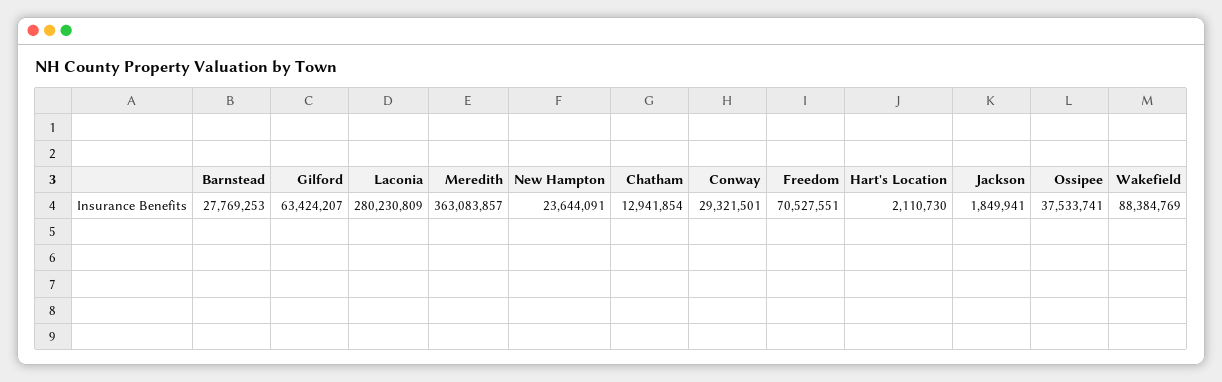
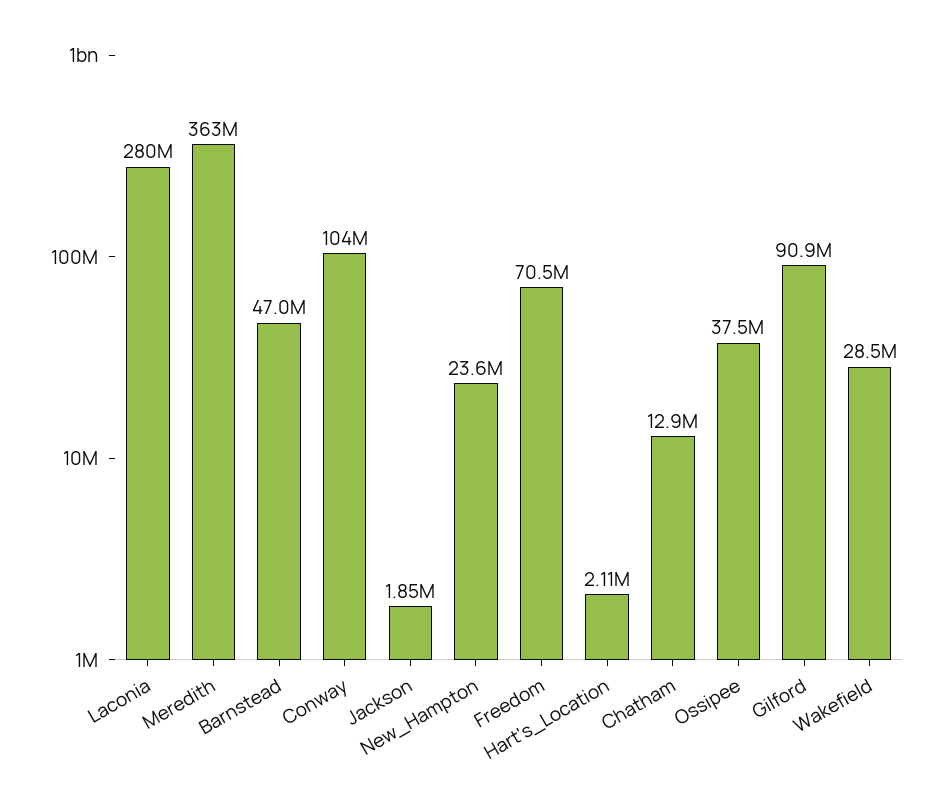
Barnstead: 27769253 -> 47000000
Gilford: 63424207 -> 90900000
Conway: 29321501 -> 104000000
Wakefield: 88384769 -> 28500000

